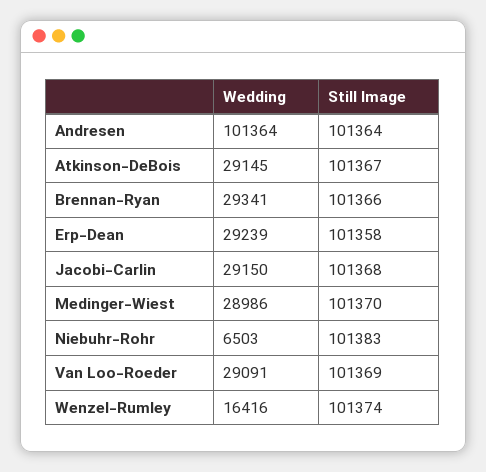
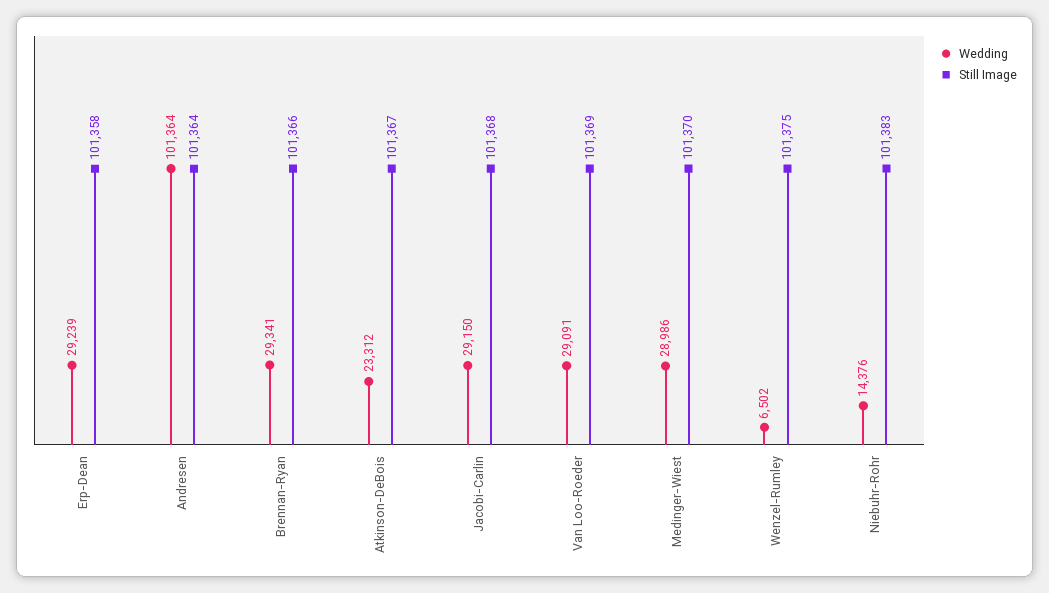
Wedding, Atkinson-DeBois: 29145 -> 23312
Wedding, Niebuhr-Rohr: 6503 -> 14376
Wedding, Wenzel-Rumley: 16416 -> 6502
Still Image, Wenzel-Rumley: 101374 -> 101375

